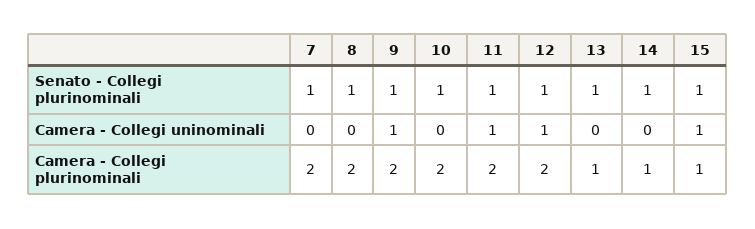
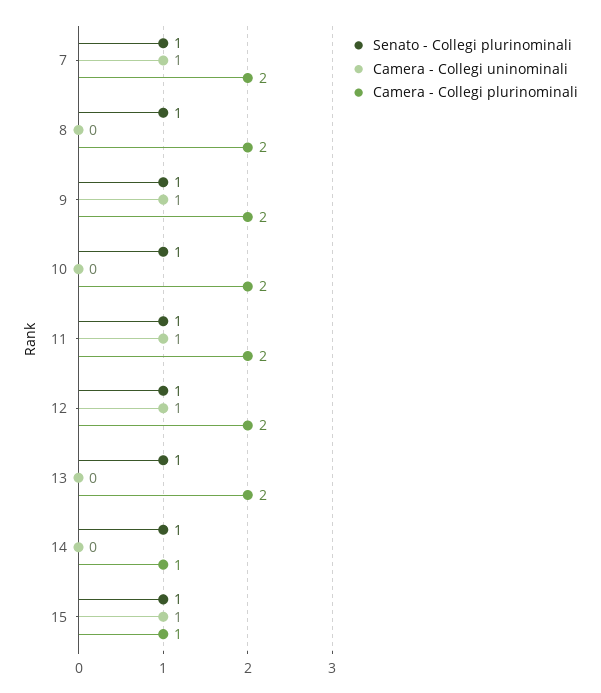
Camera - Collegi uninominali, 7: 0 -> 1
Camera - Collegi plurinominali, 13: 1 -> 2

